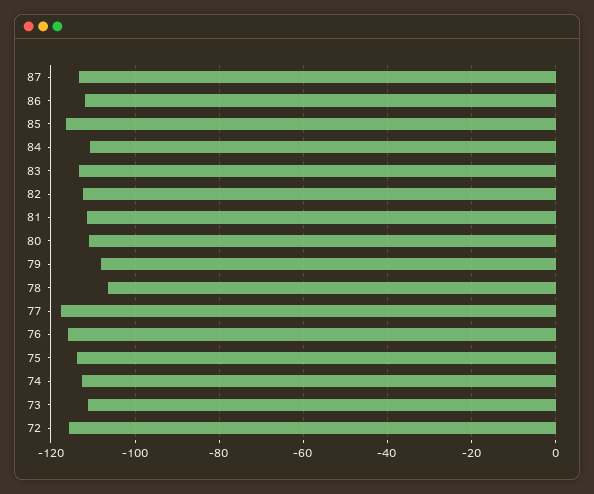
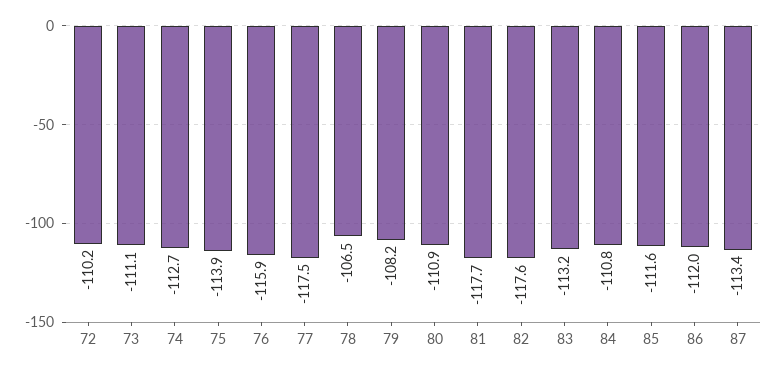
85: -116 -> -111.6
82: -112 -> -117.6
81: -112 -> -117.7
72: -116 -> -110.2

